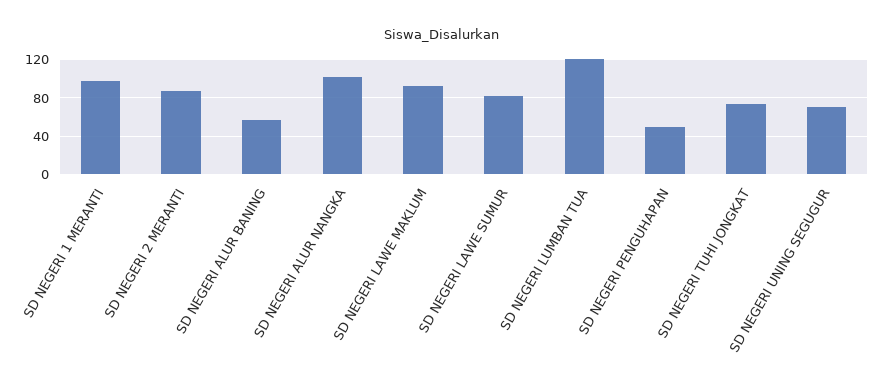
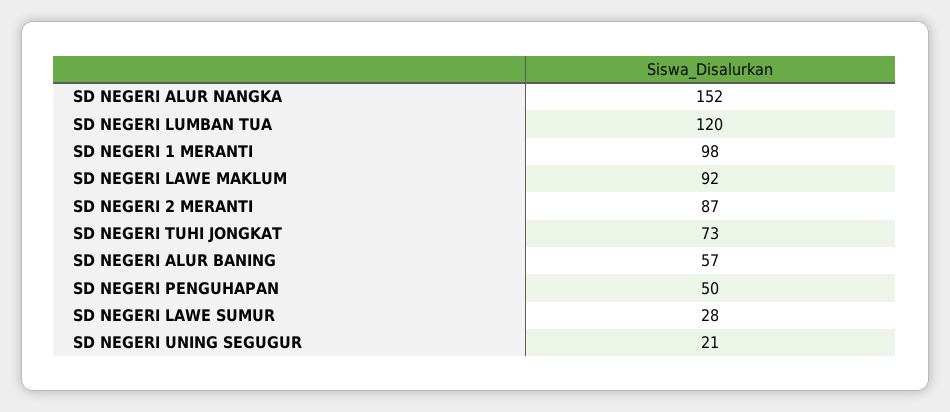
SD NEGERI ALUR NANGKA: 100 -> 152
SD NEGERI LAWE SUMUR: 80 -> 28
SD NEGERI UNING SEGUGUR: 70 -> 21

